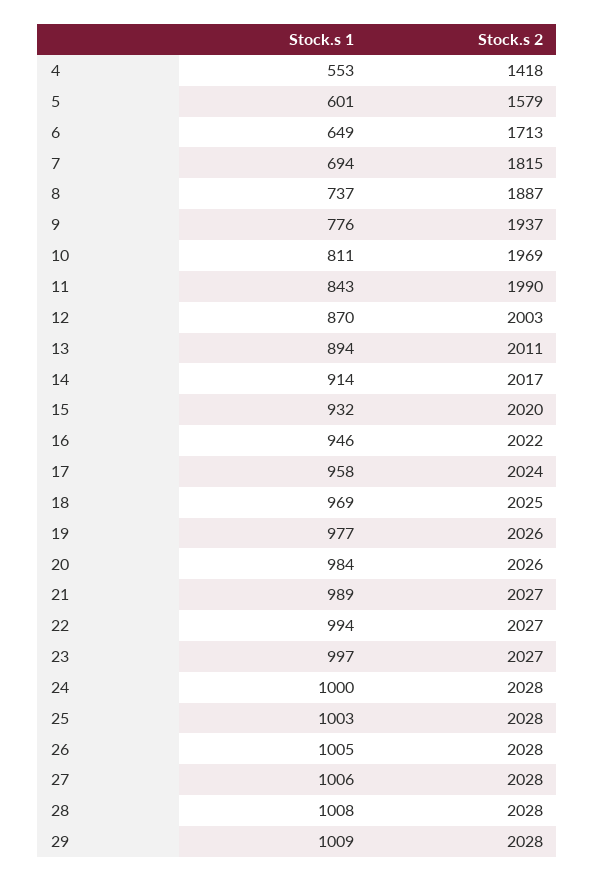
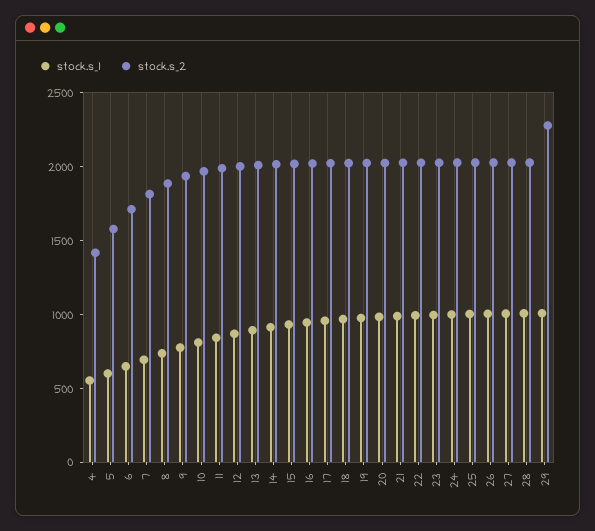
Stock.s 2, 29: 2028 -> 2300

